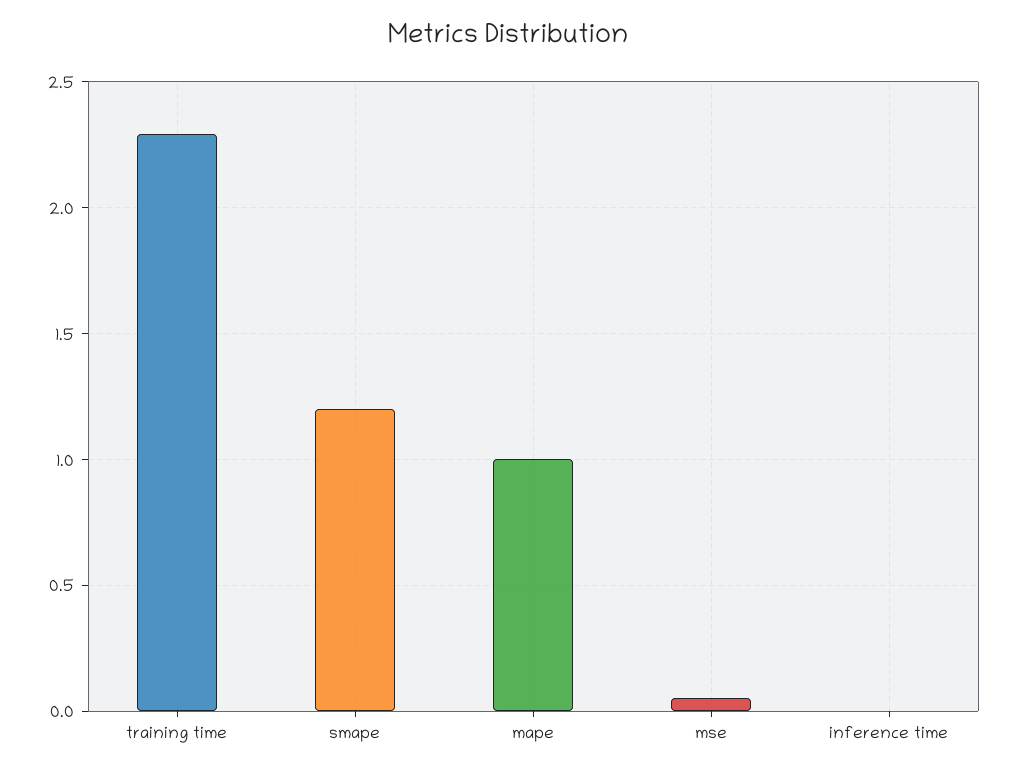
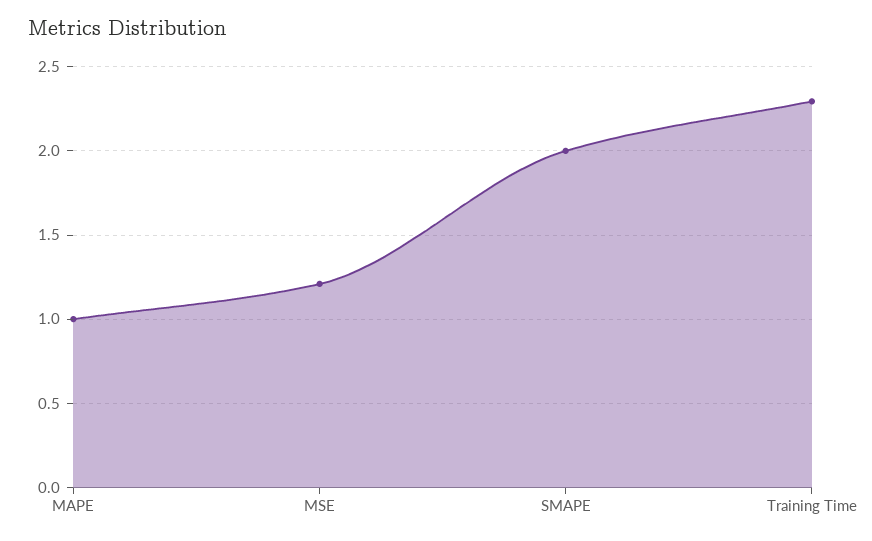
smape: 1.2 -> 2
mse: 0.05 -> 1.2
inference time: 0 -> none

